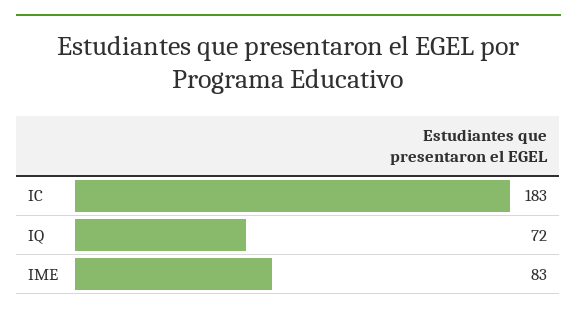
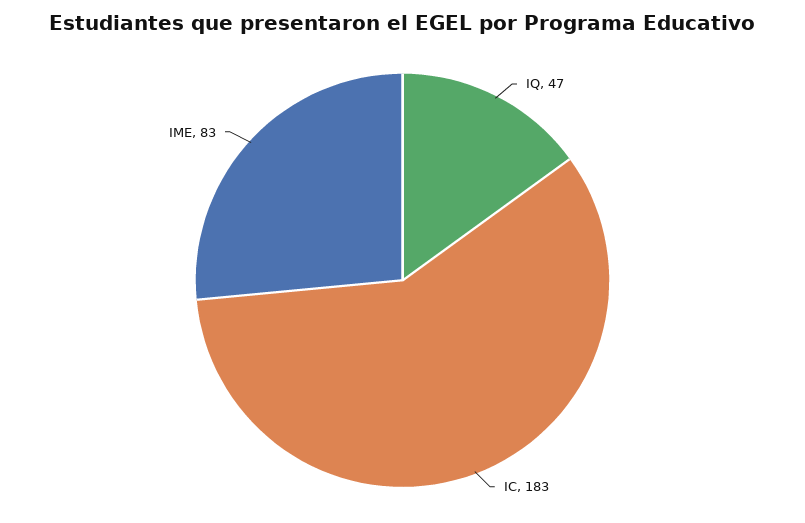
IQ: 72 -> 47

